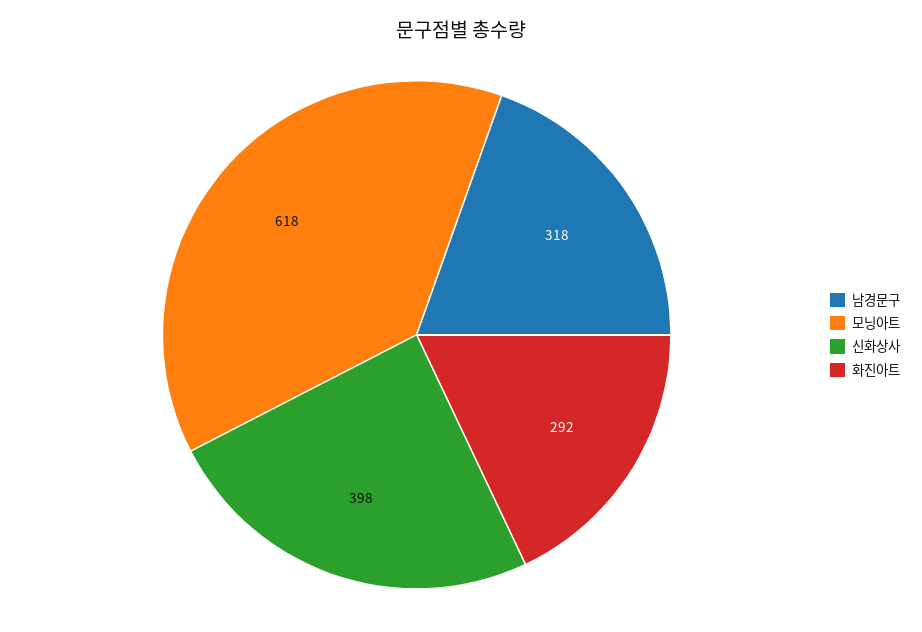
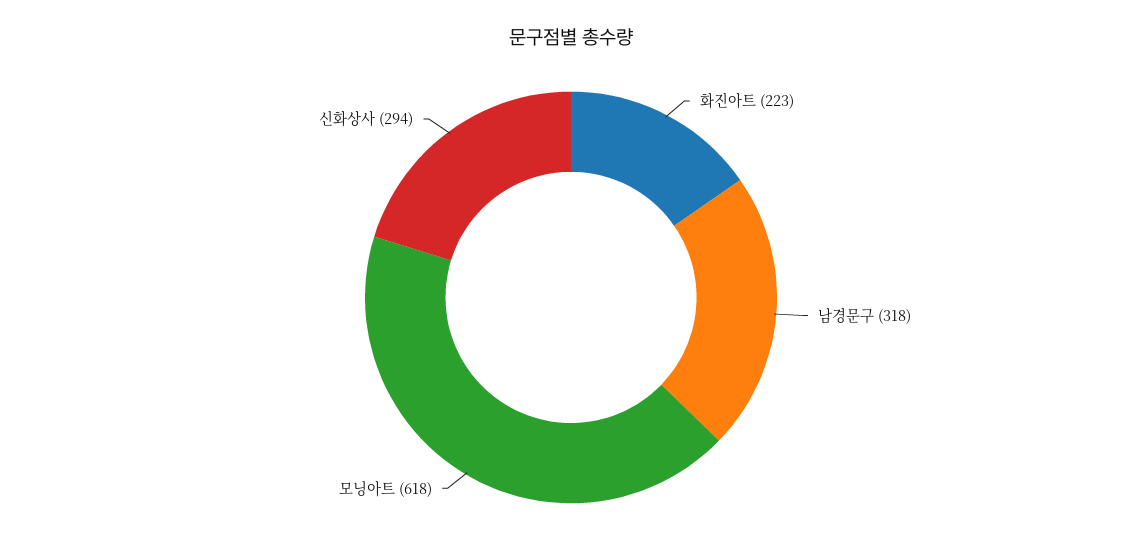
신화상사: 398 -> 294
화진아트: 292 -> 223

